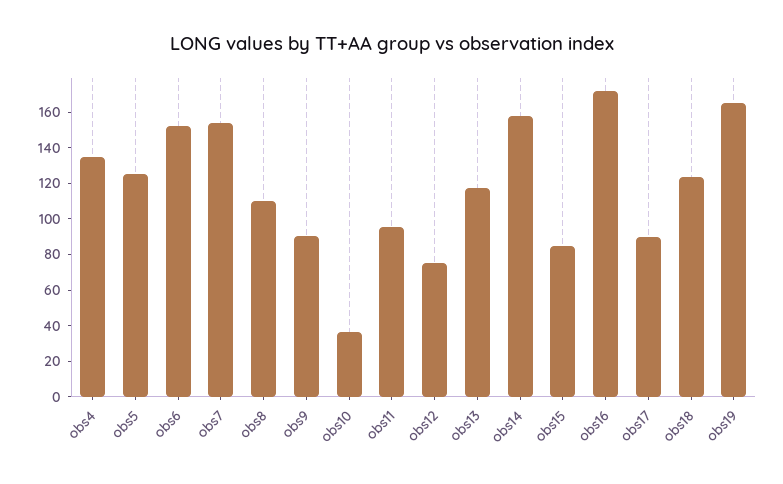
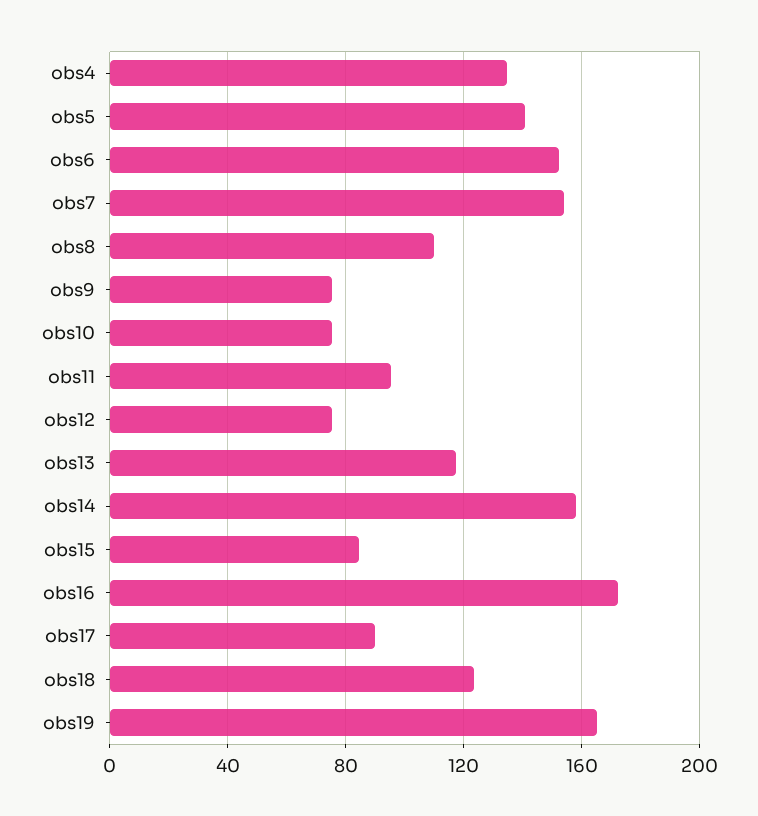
obs5: 125 -> 140
obs9: 90 -> 75
obs10: 35 -> 75

